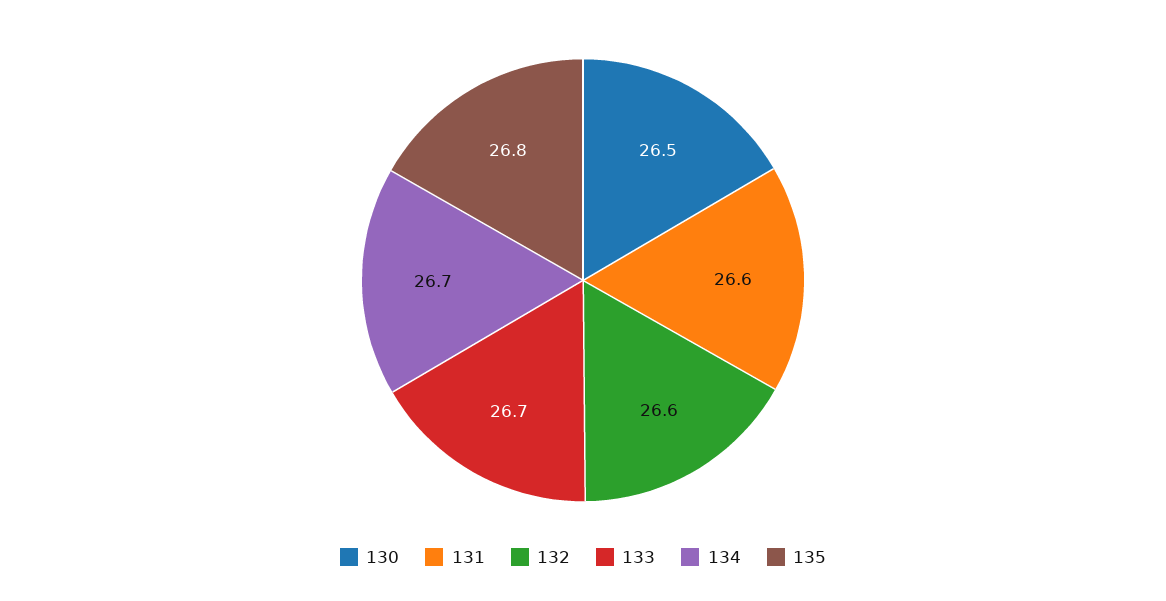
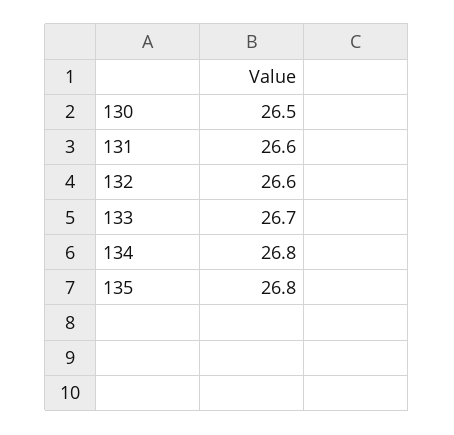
134: 26.7 -> 26.8

